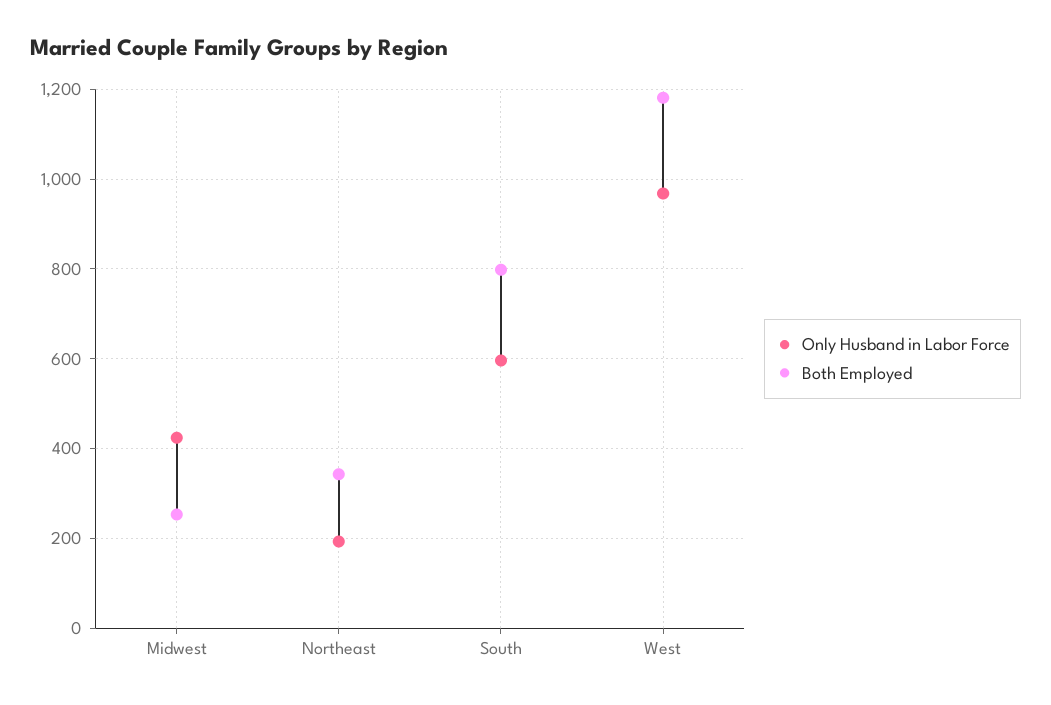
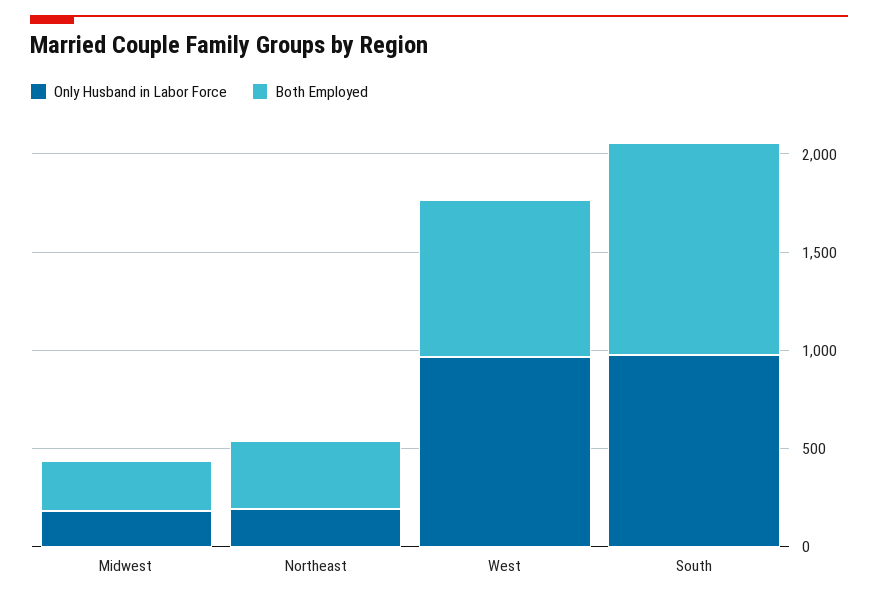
Only Husband in Labor Force, Midwest: 420 -> 200
Only Husband in Labor Force, South: 600 -> 1000
Both Employed, South: 800 -> 1100
Both Employed, West: 1180 -> 800

